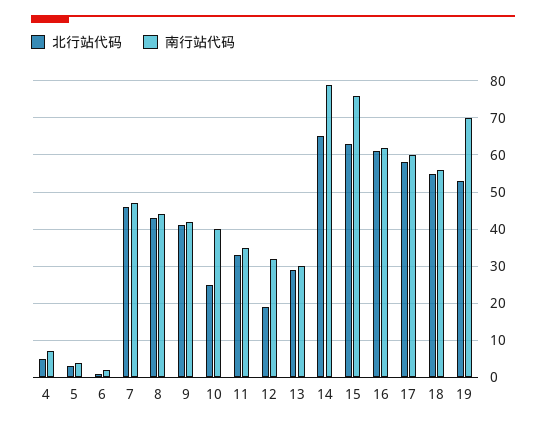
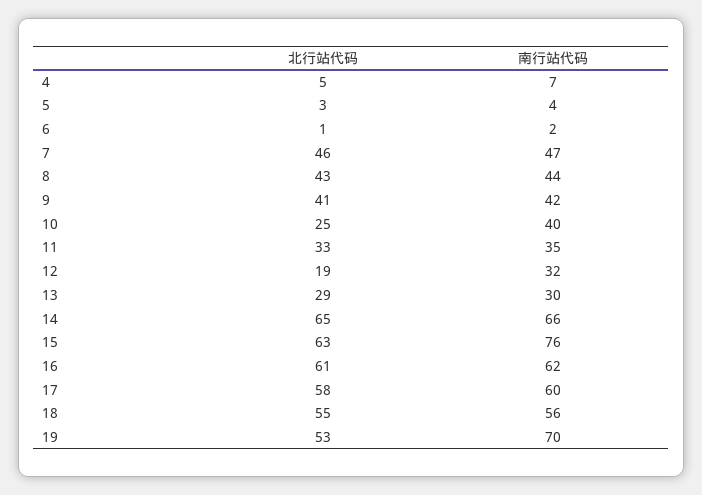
南行站代码, 14: 80 -> 66

